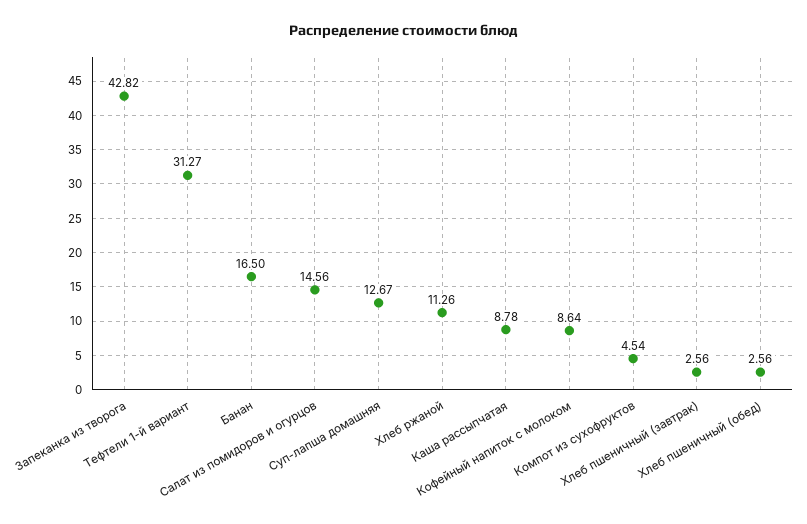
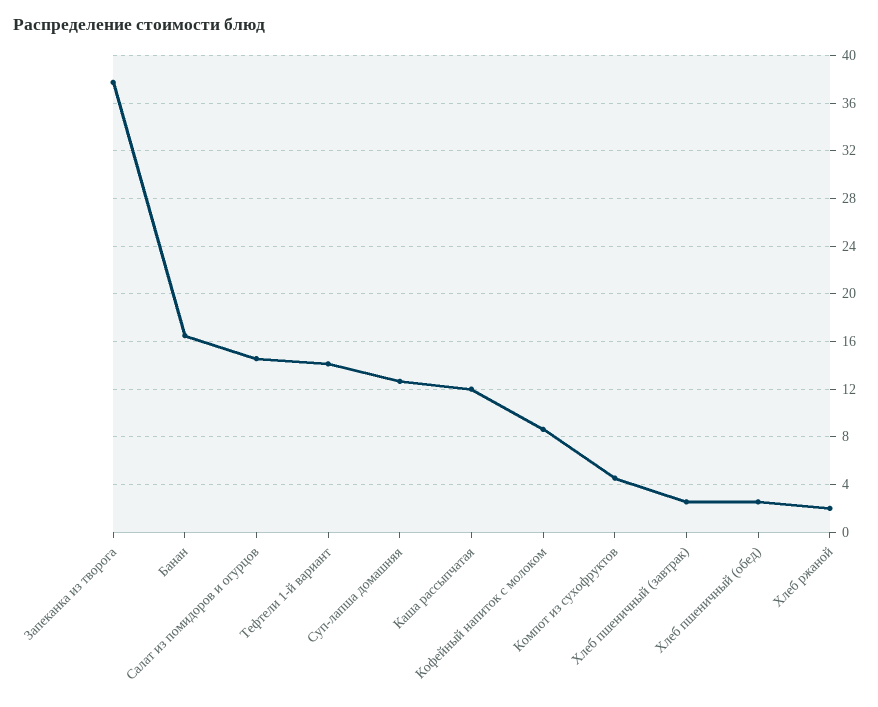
Запеканка из творога: 42.82 -> 38
Тефтели 1-й вариант: 31.27 -> 14
Хлеб ржаной: 11.26 -> 2
Каша рассыпчатая: 8.78 -> 12

